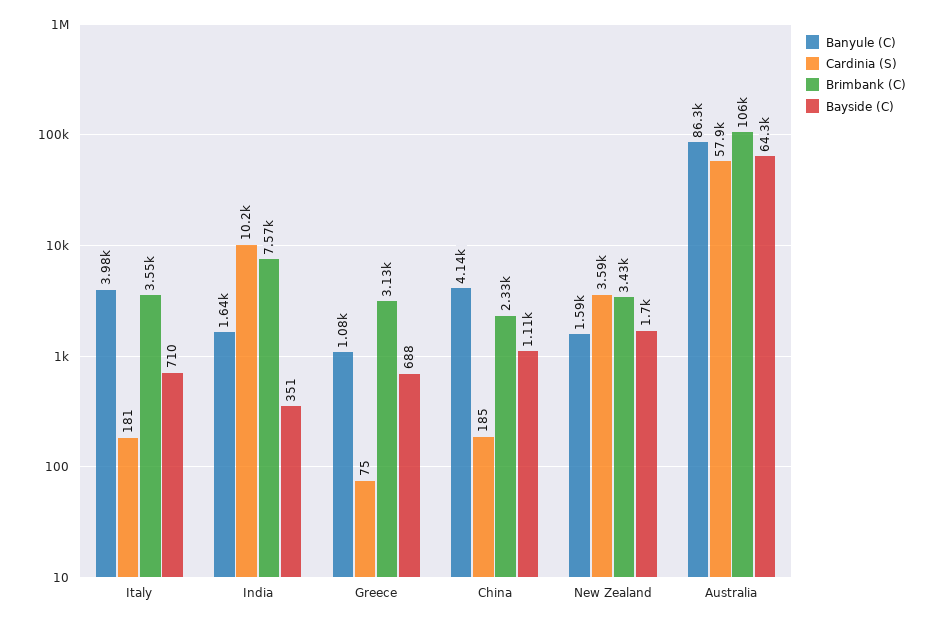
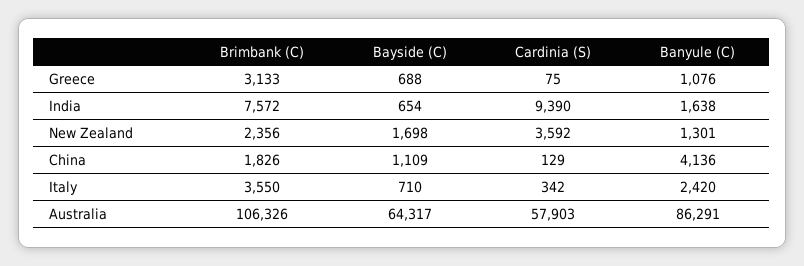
Banyule (C), Italy: 3980 -> 2420
Cardinia (S), Italy: 181 -> 342
Cardinia (S), India: 10200 -> 9390
Bayside (C), India: 351 -> 654
Cardinia (S), China: 185 -> 129
Brimbank (C), China: 2330 -> 1826
Banyule (C), New Zealand: 1590 -> 1301
Brimbank (C), New Zealand: 3430 -> 2356

